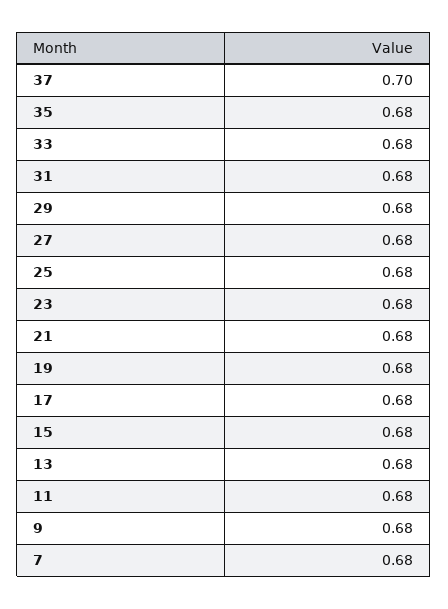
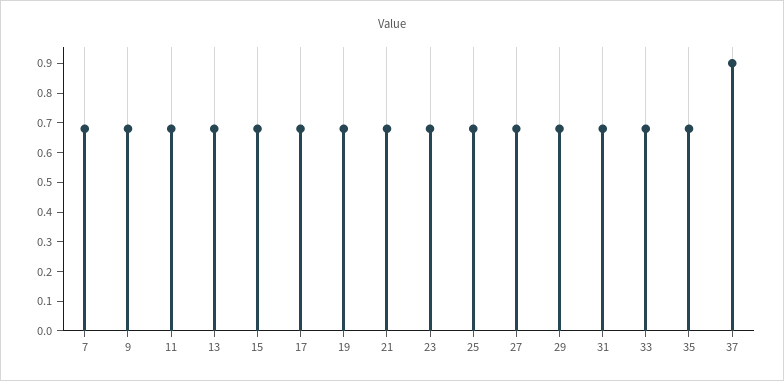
37: 0.7 -> 0.9

